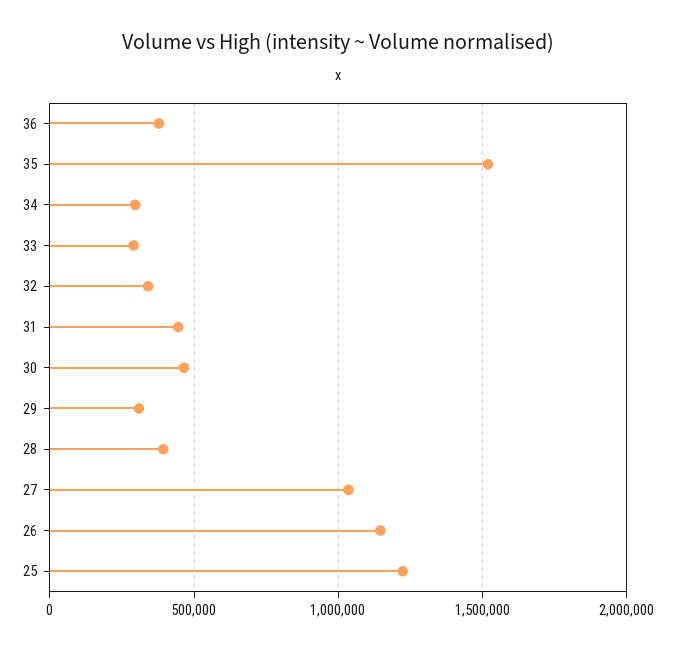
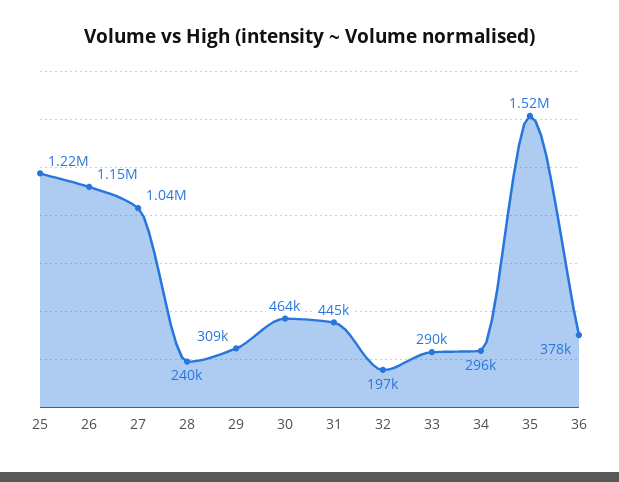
32: 350000 -> 197000
28: 400000 -> 240000

